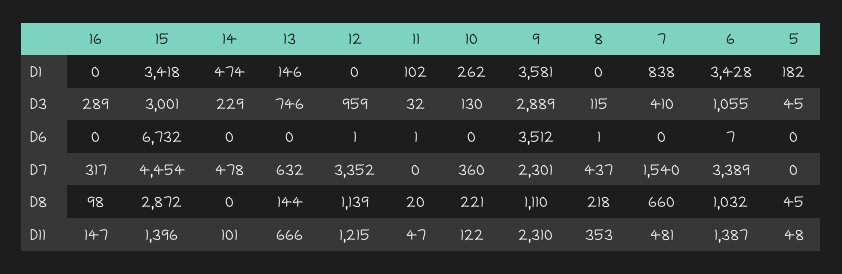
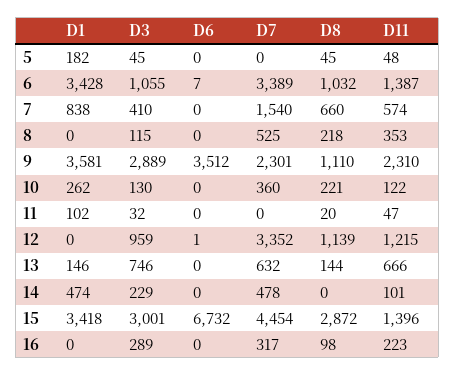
11, D6: 1 -> 0
8, D6: 1 -> 0
8, D7: 437 -> 525
16, D11: 147 -> 223
7, D11: 481 -> 574

